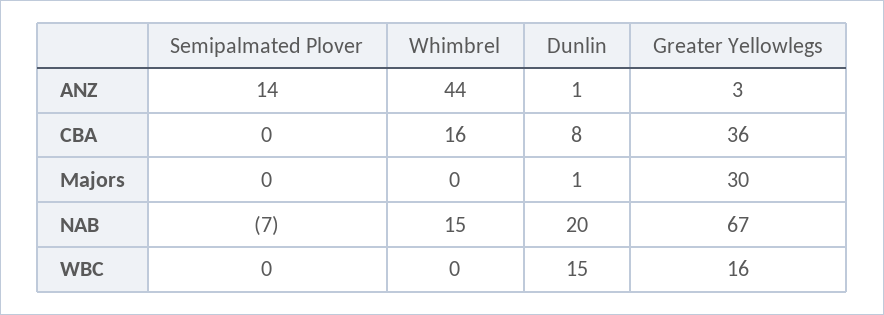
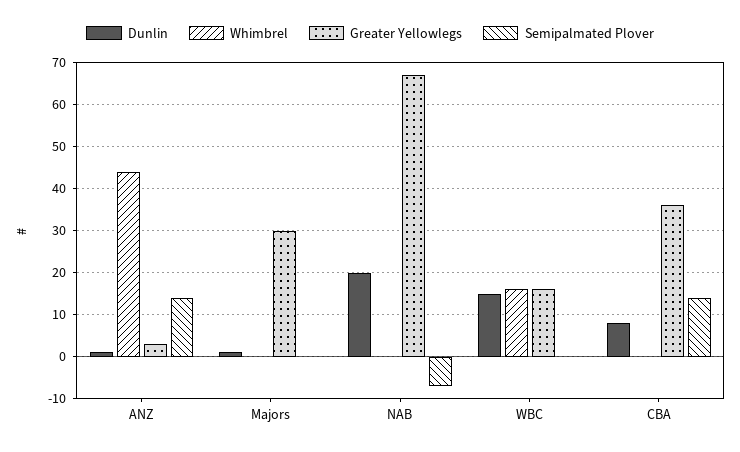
Semipalmated Plover, CBA: 0 -> 15
Whimbrel, CBA: 16 -> 0
Whimbrel, NAB: 15 -> 0
Whimbrel, WBC: 0 -> 15

